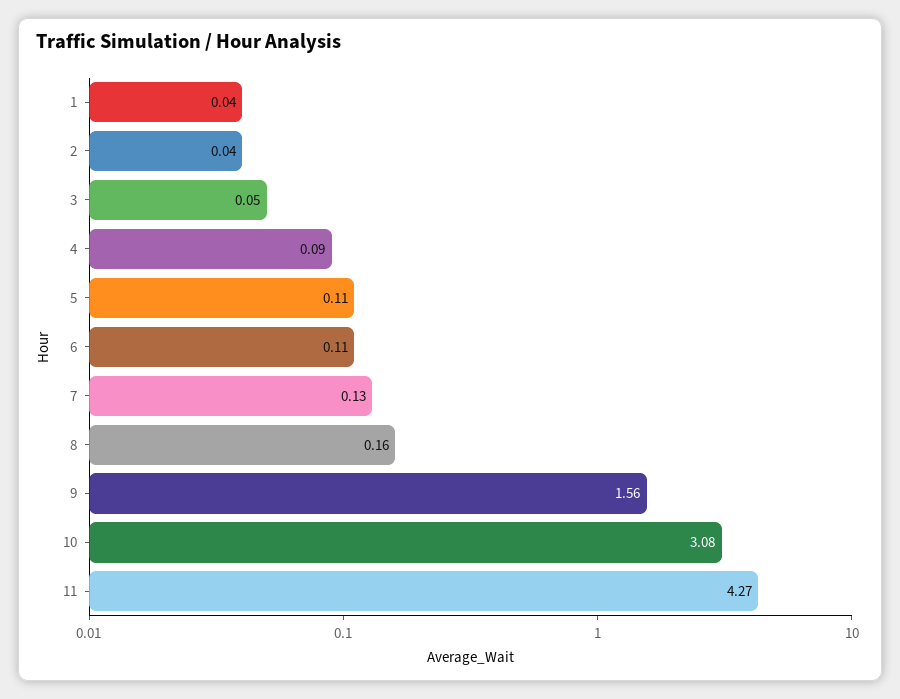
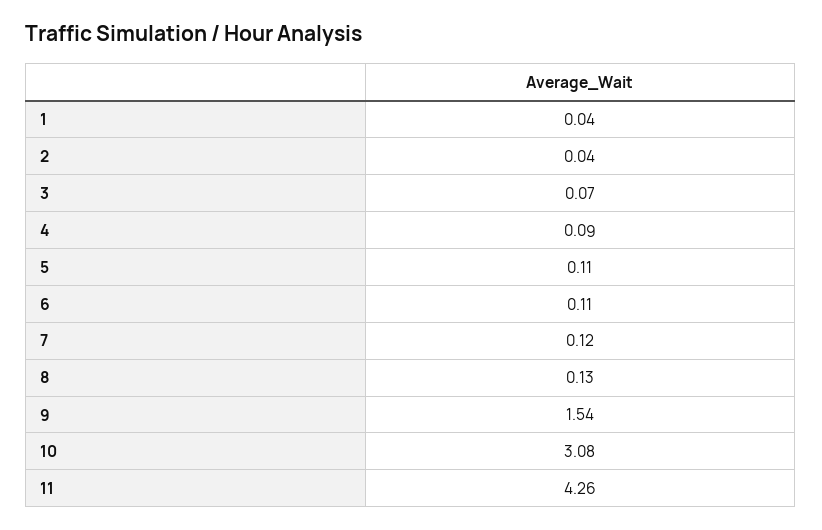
3: 0.05 -> 0.07
7: 0.13 -> 0.12
8: 0.16 -> 0.13
9: 1.56 -> 1.54
11: 4.27 -> 4.26

